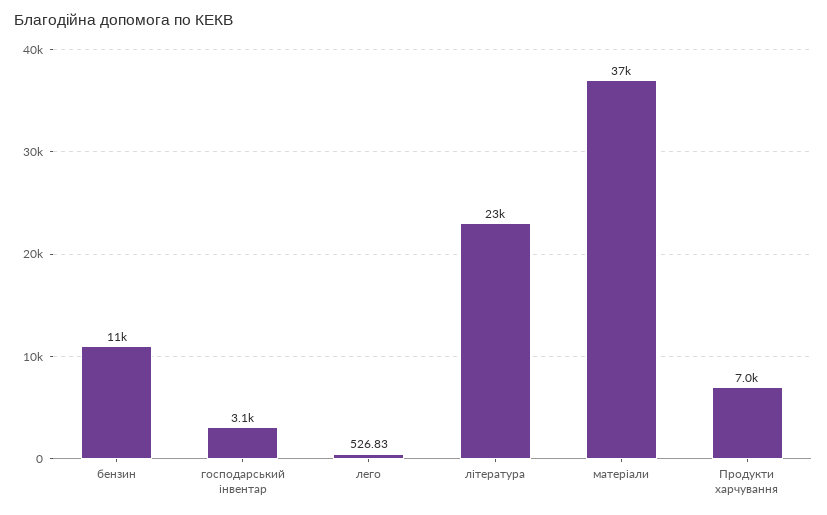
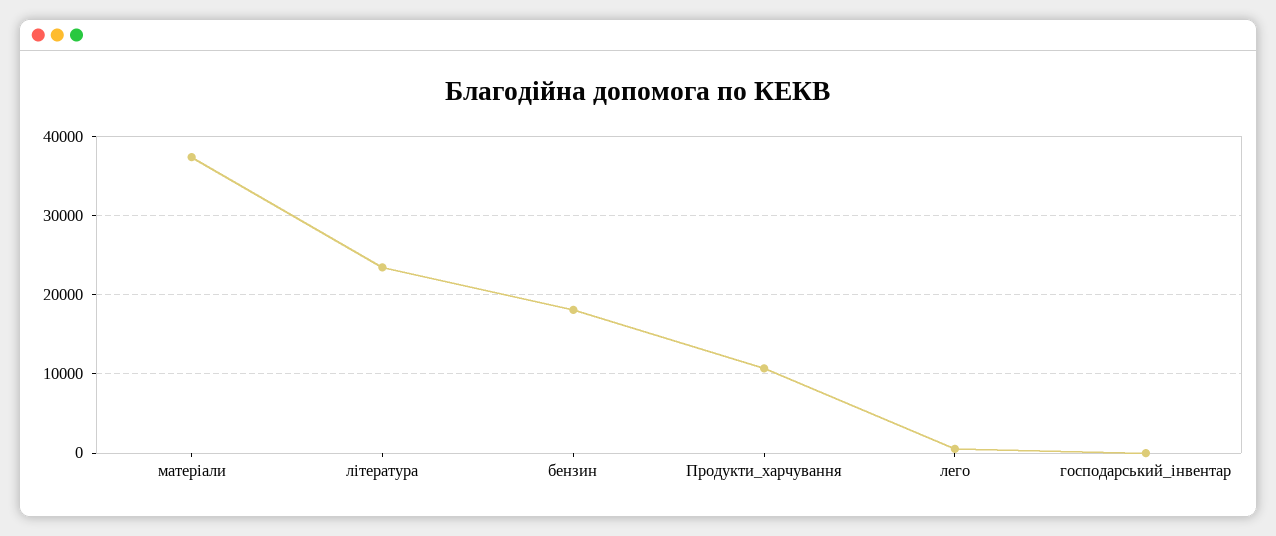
бензин: 11000 -> 18000
господарський інвентар: 3100 -> 0
Продукти харчування: 7000 -> 11000

